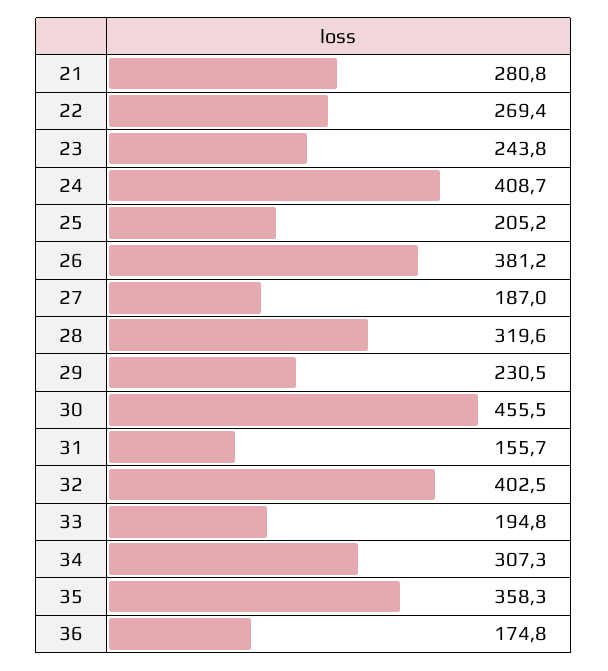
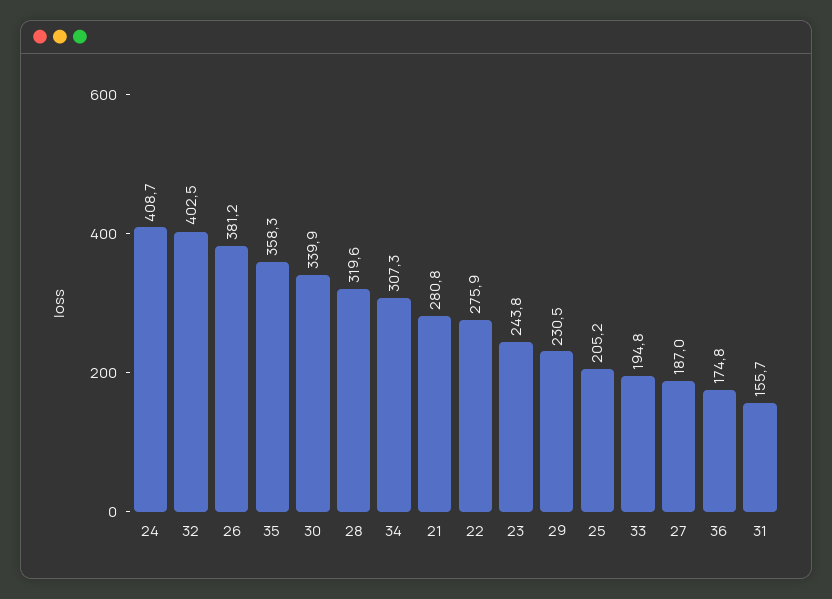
22: 269.4 -> 275.9
30: 455.5 -> 339.9

